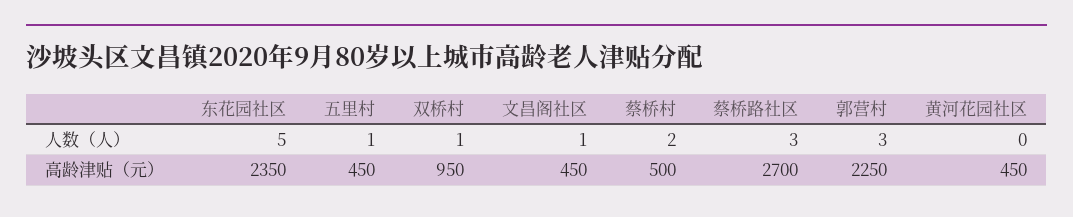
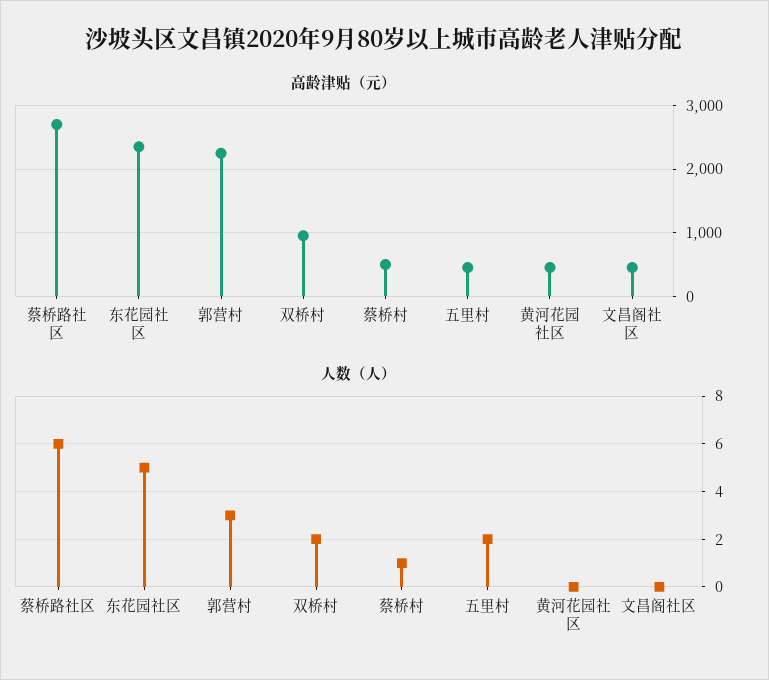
人数（人）, 五里村: 1 -> 2
人数（人）, 双桥村: 1 -> 2
人数（人）, 文昌阁社区: 1 -> 0
人数（人）, 蔡桥村: 2 -> 1
人数（人）, 蔡桥路社区: 3 -> 6

